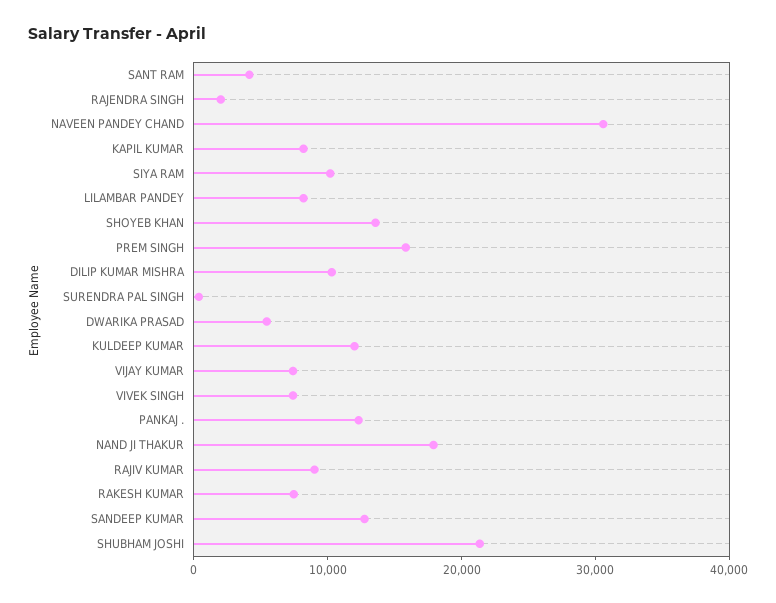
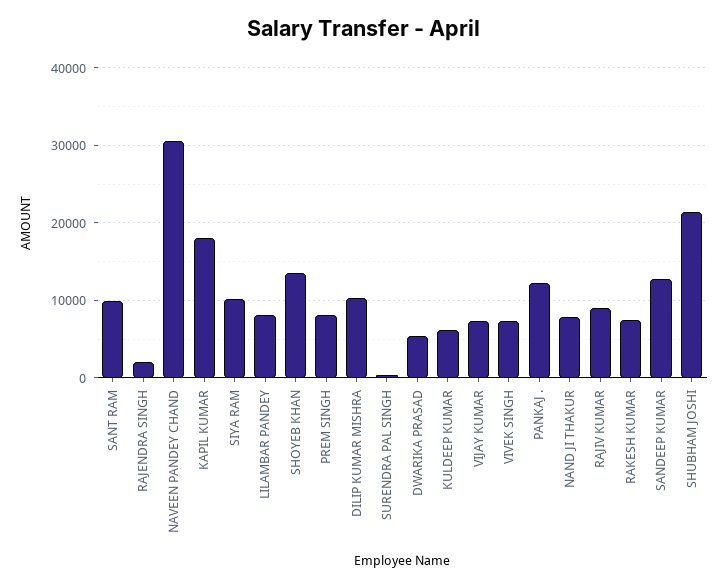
SANT RAM: 4000 -> 10000
KAPIL KUMAR: 8000 -> 18000
PREM SINGH: 16000 -> 8000
KULDEEP KUMAR: 12000 -> 6000
NAND JI THAKUR: 18000 -> 8000

